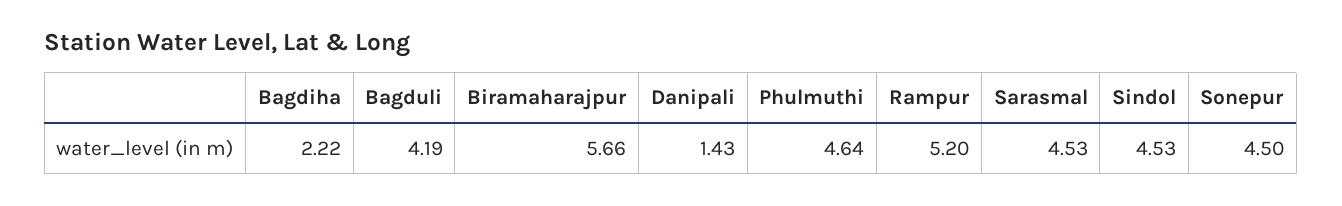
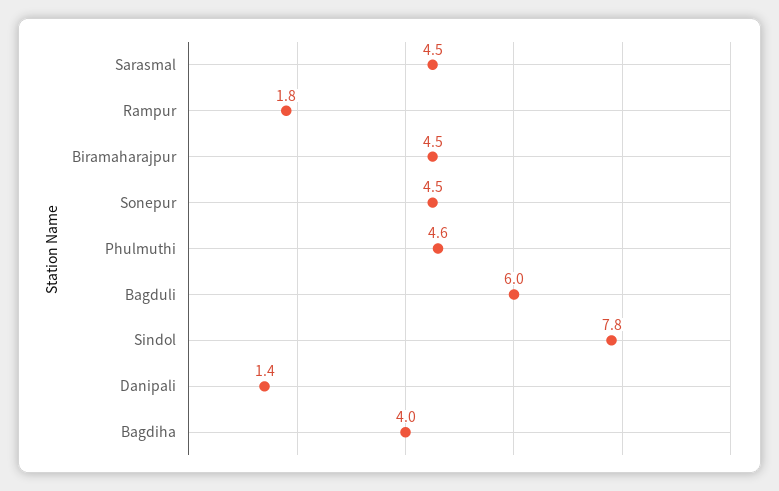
Bagdiha: 2.22 -> 4
Bagduli: 4.19 -> 6
Biramaharajpur: 5.66 -> 4.5
Rampur: 5.2 -> 1.8
Sindol: 4.53 -> 7.8

